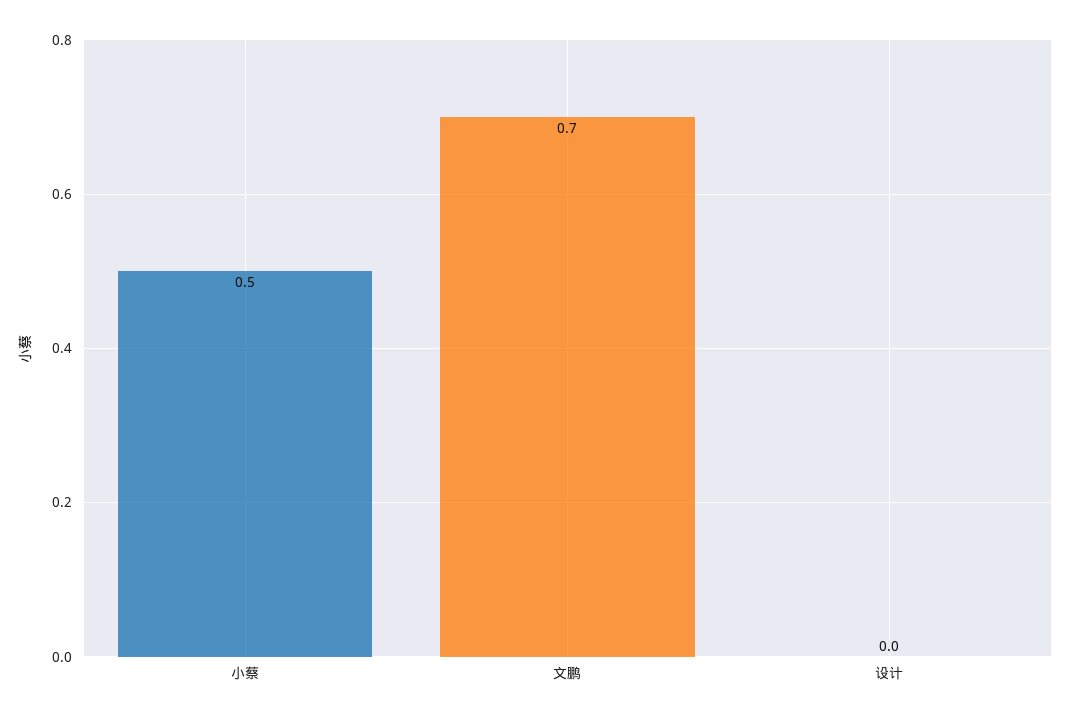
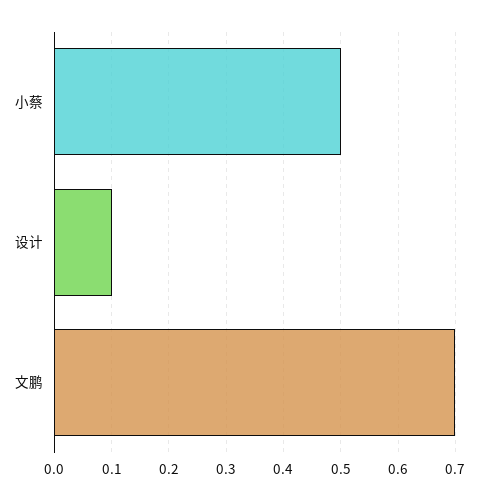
设计: 0 -> 0.1

